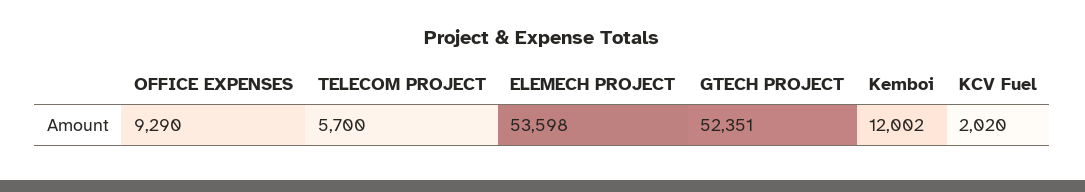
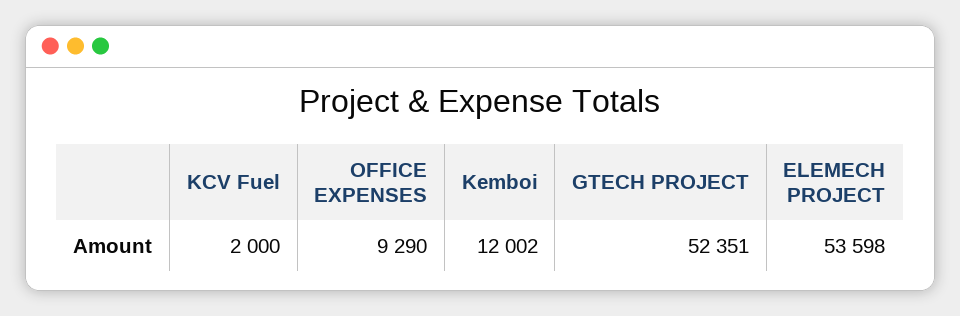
TELECOM PROJECT: 5700 -> none
KCV Fuel: 2020 -> 2000

